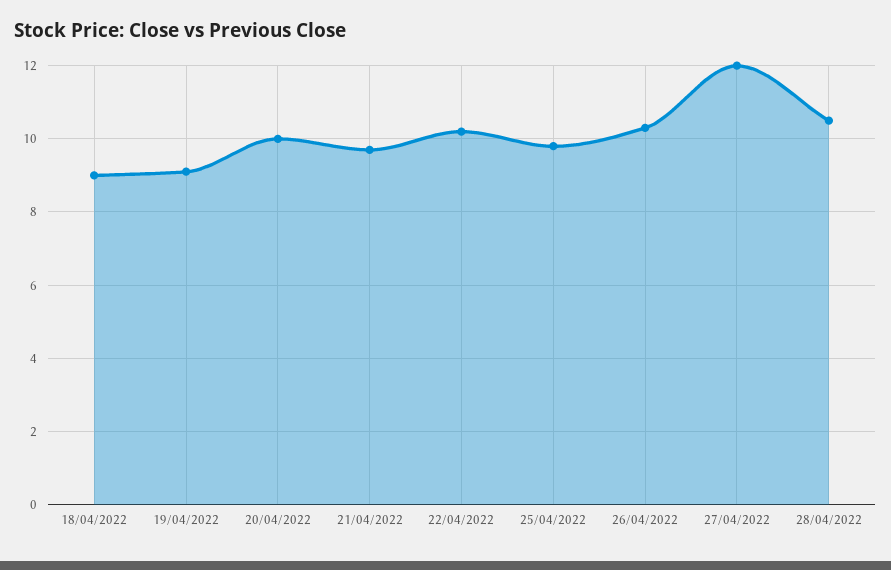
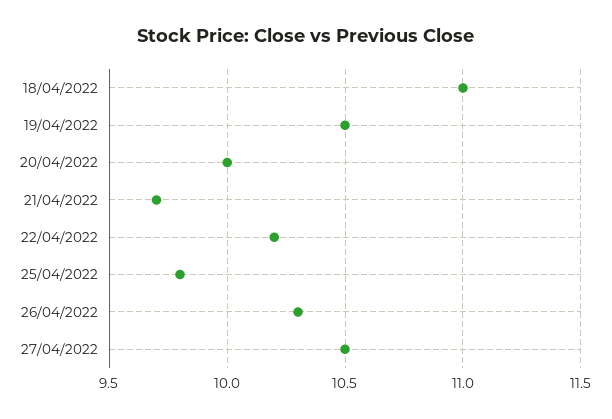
18/04/2022: 9 -> 11
19/04/2022: 9 -> 10.5
27/04/2022: 12 -> 10.5
28/04/2022: 10.5 -> none

